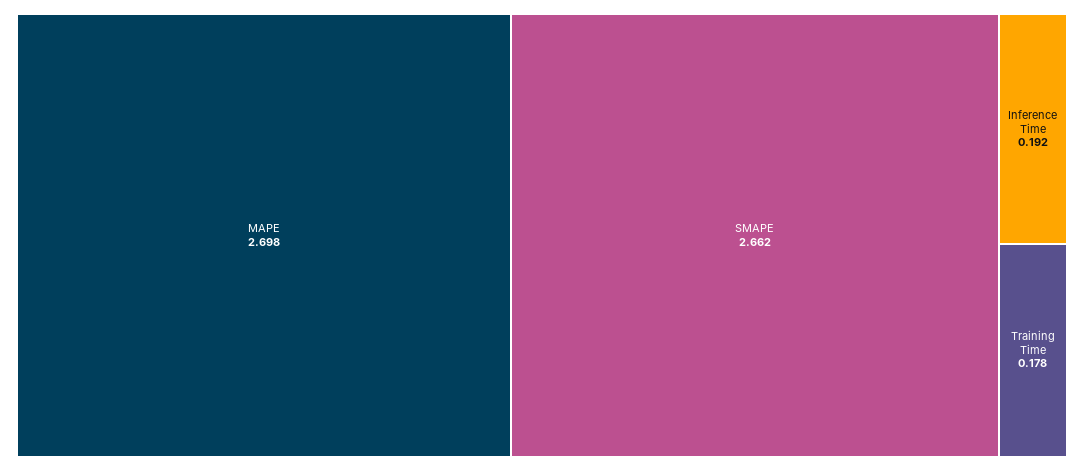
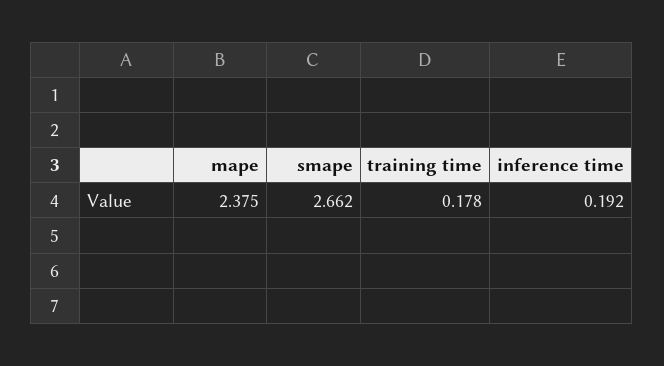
MAPE: 2.698 -> 2.375

